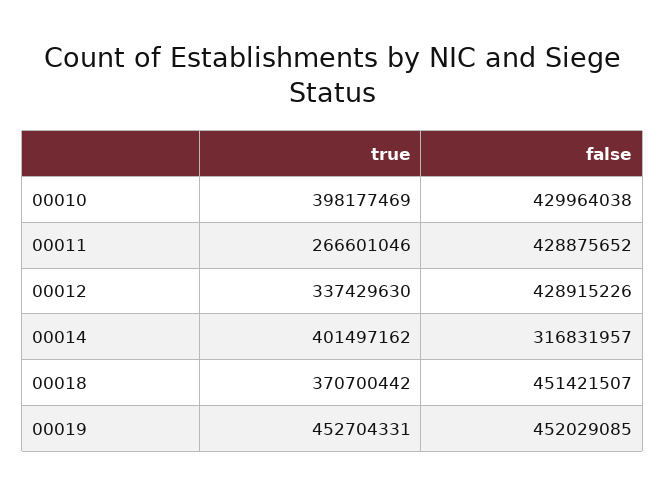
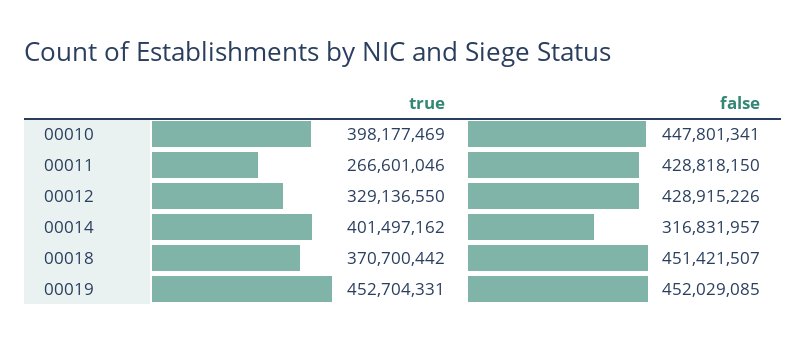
false, 00010: 429964038 -> 447801341
false, 00011: 428875652 -> 428818150
true, 00012: 337429630 -> 329136550

